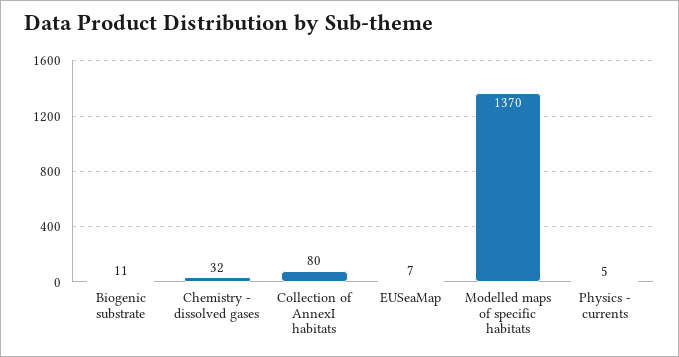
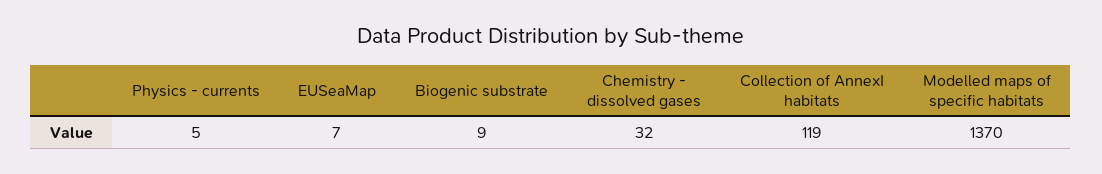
Biogenic substrate: 11 -> 9
Collection of AnnexI habitats: 80 -> 119

